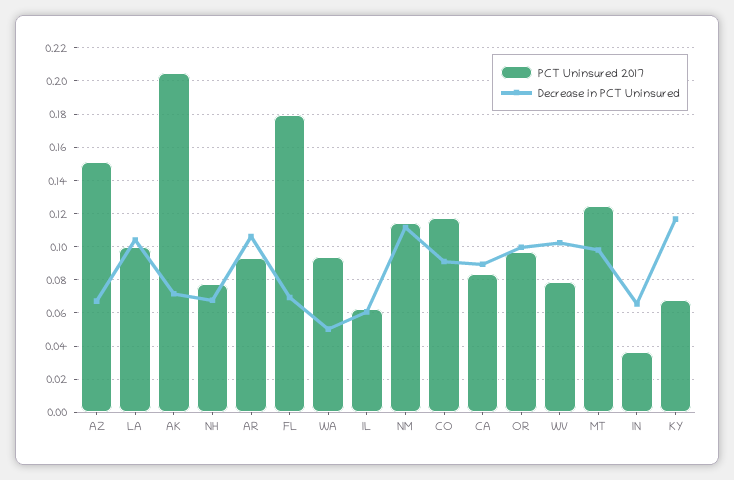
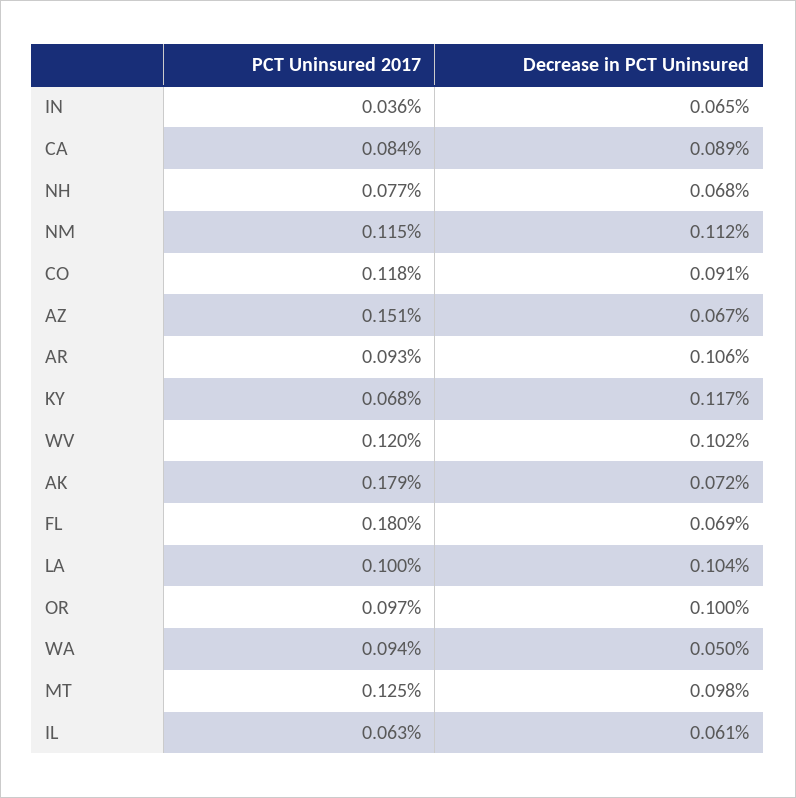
PCT Uninsured 2017, AK: 0.205 -> 0.179
PCT Uninsured 2017, WV: 0.08 -> 0.12

